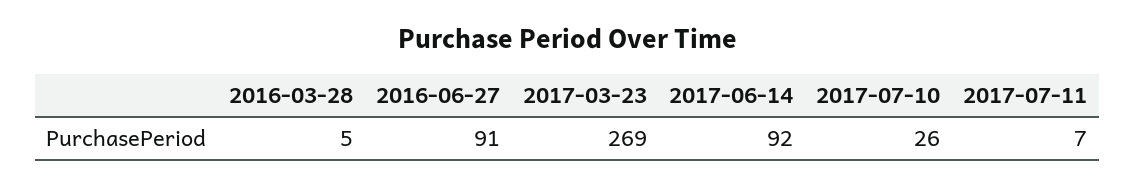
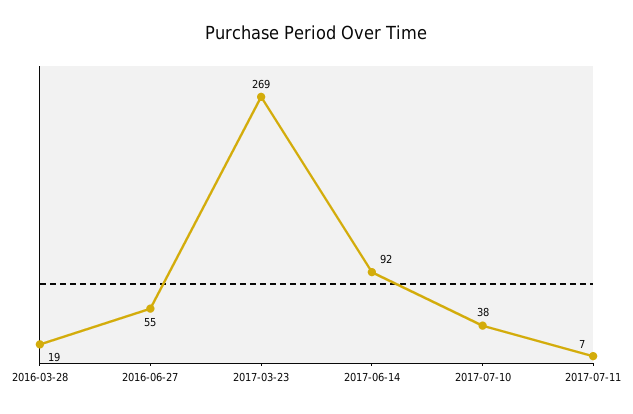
2016-03-28: 5 -> 19
2016-06-27: 91 -> 55
2017-07-10: 26 -> 38

